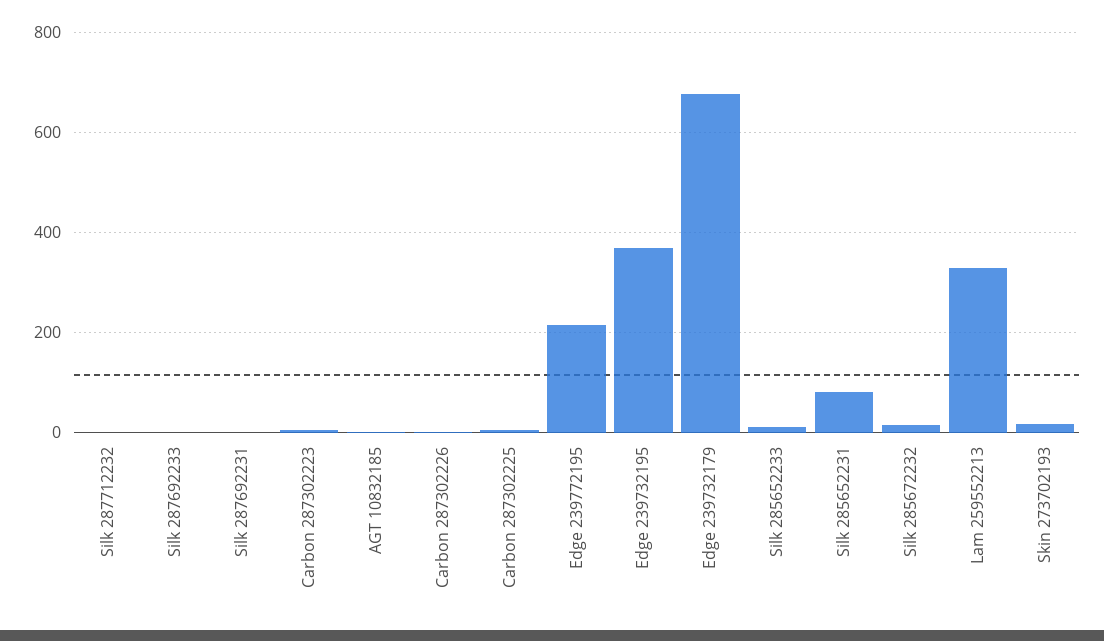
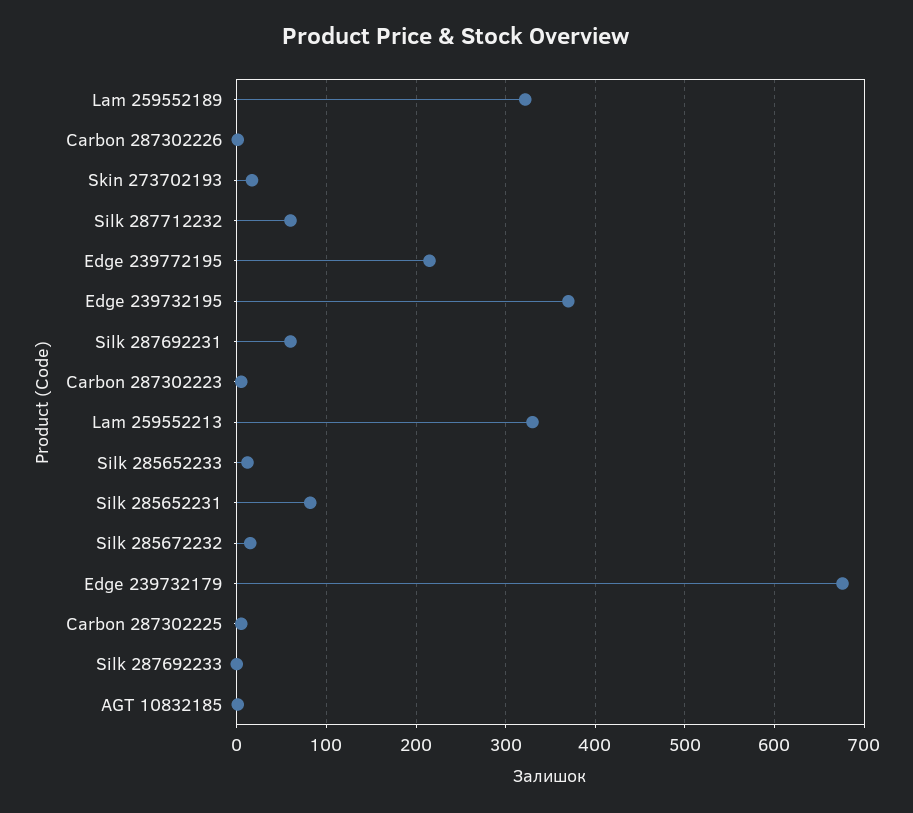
Silk 287712232: 0 -> 60
Silk 287692231: 0 -> 60
Lam 259552189: none -> 320

